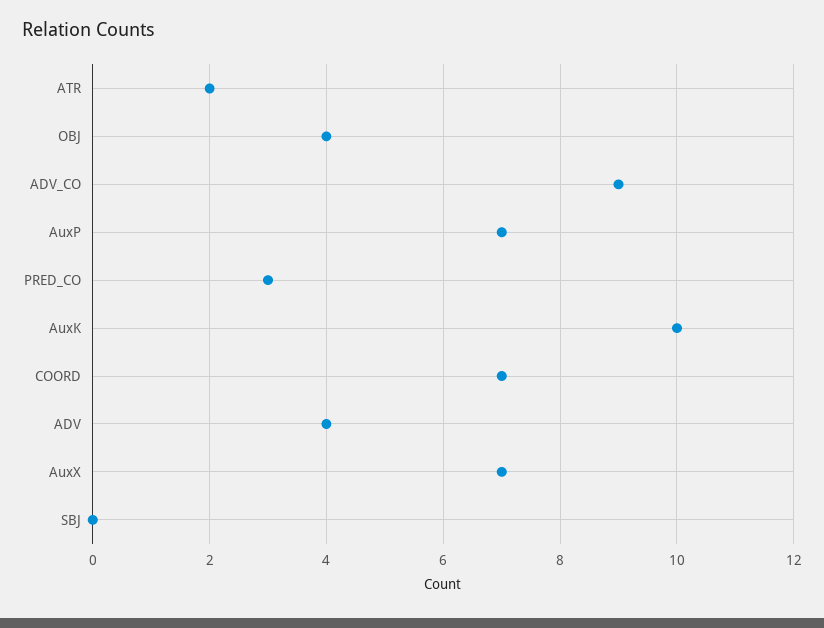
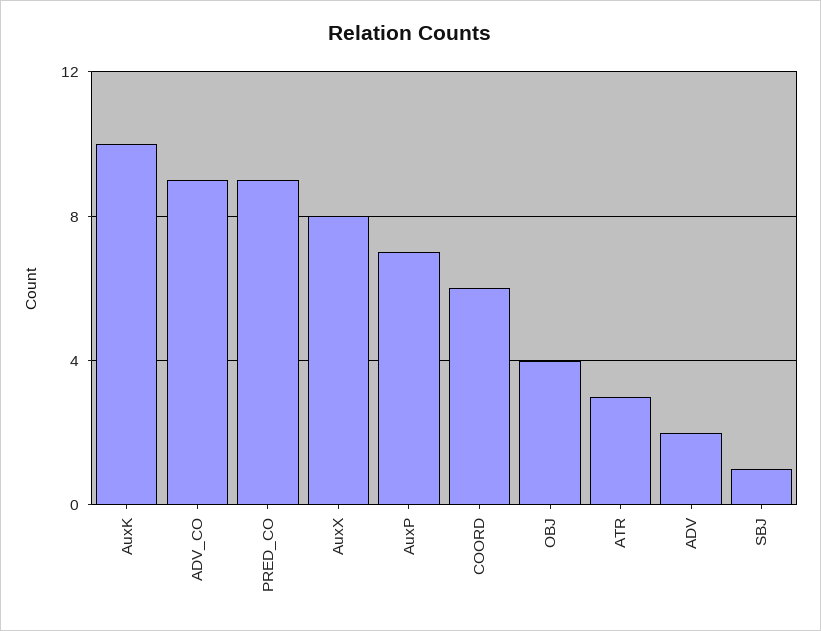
ATR: 2 -> 3
PRED_CO: 3 -> 9
COORD: 7 -> 6
ADV: 4 -> 2
AuxX: 7 -> 8
SBJ: 0 -> 1

